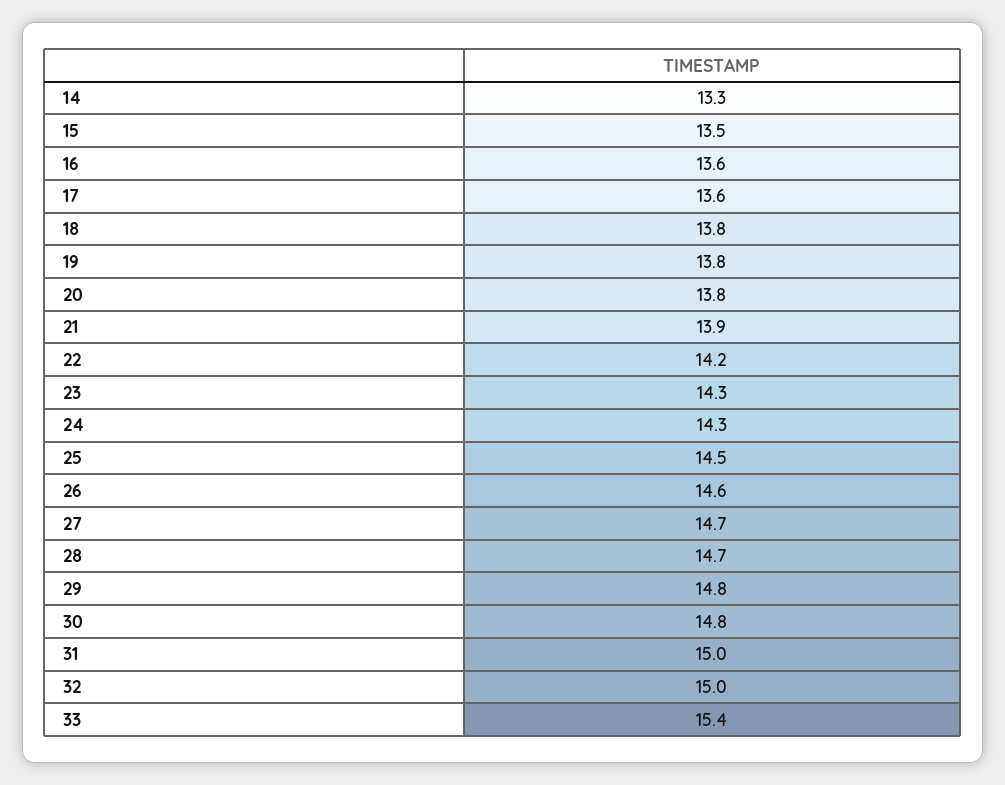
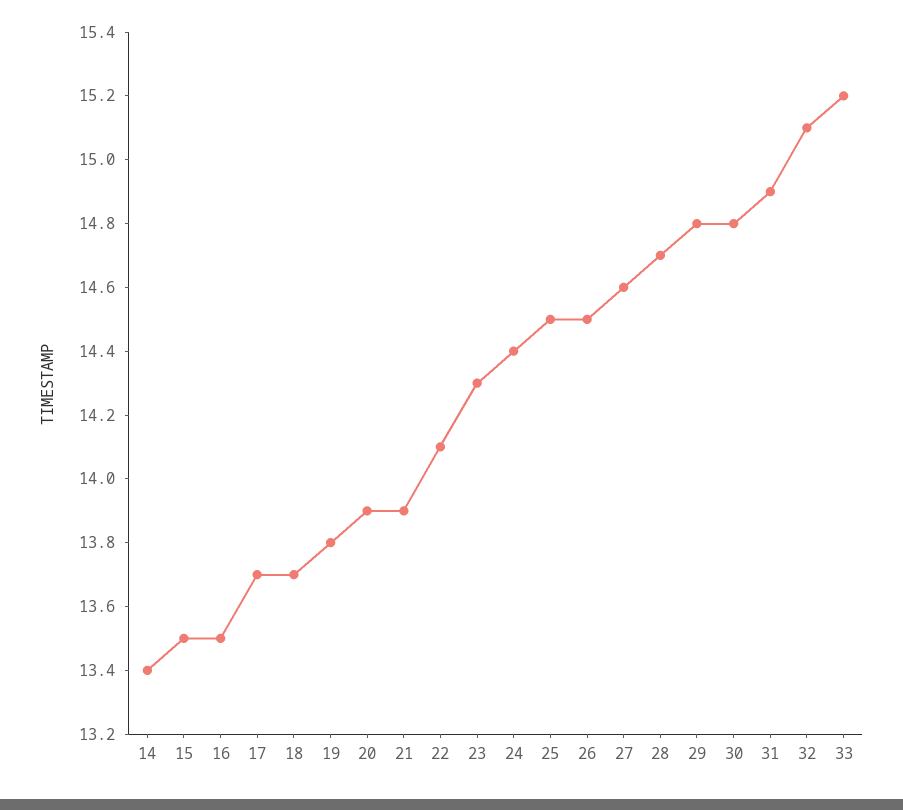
14: 13.3 -> 13.4
16: 13.6 -> 13.5
17: 13.6 -> 13.7
18: 13.8 -> 13.7
20: 13.8 -> 13.9
22: 14.2 -> 14.1
24: 14.3 -> 14.4
26: 14.6 -> 14.5
27: 14.7 -> 14.6
31: 15 -> 14.9
32: 15 -> 15.1
33: 15.4 -> 15.2

